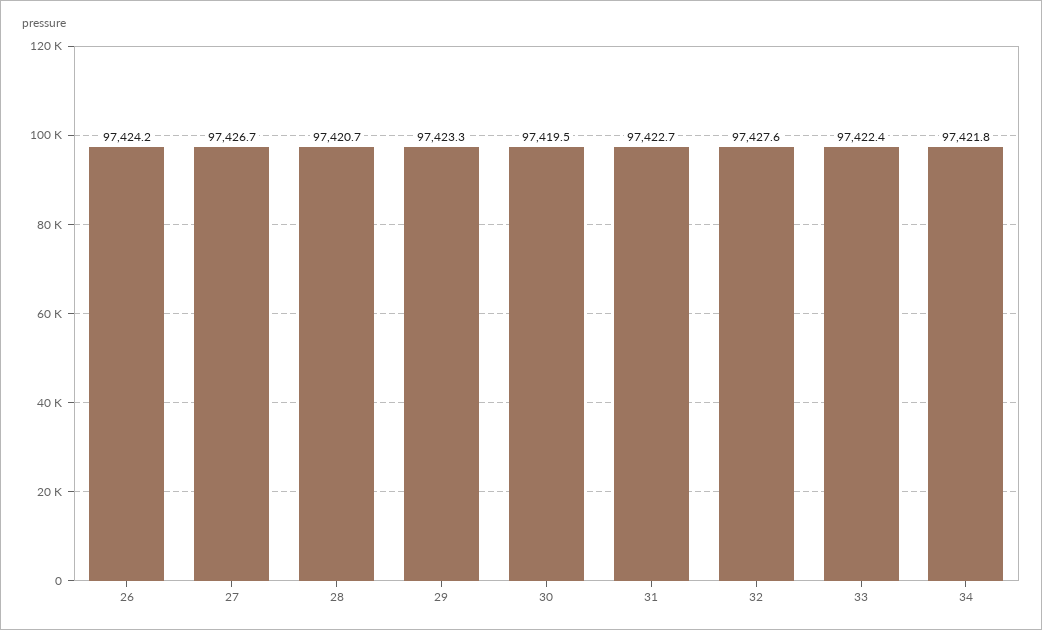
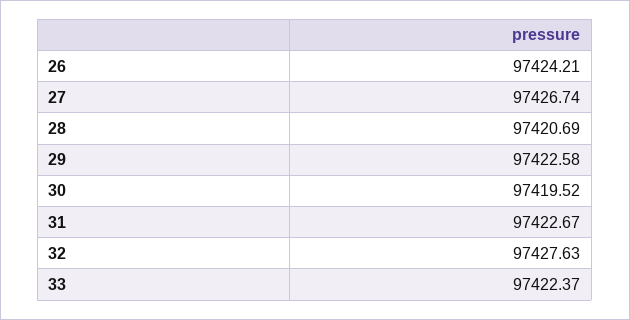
29: 97423.3 -> 97422.58
34: 97421.8 -> none

